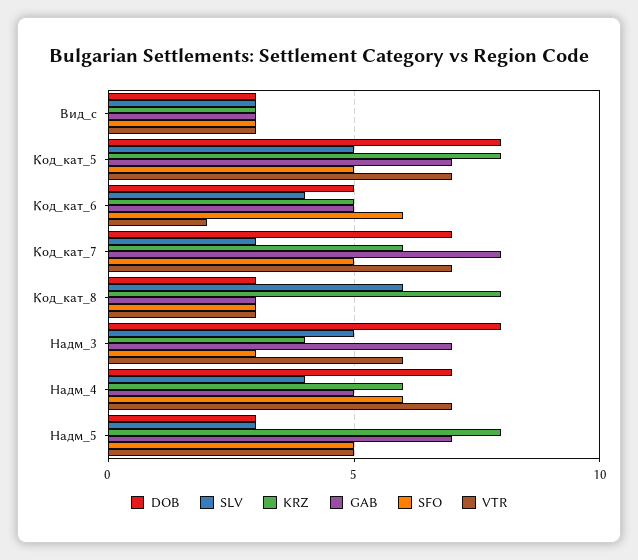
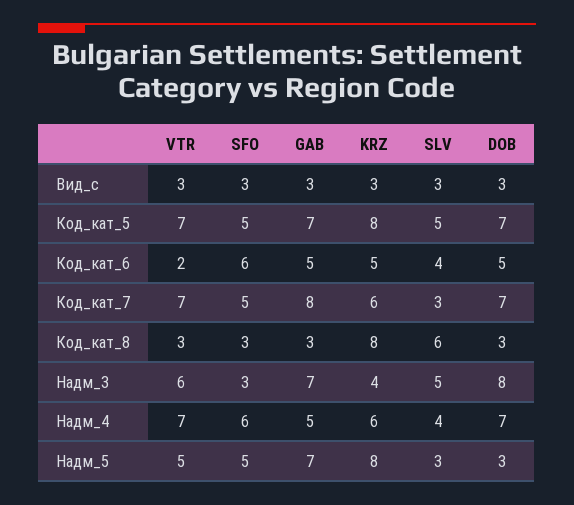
DOB, Код_кат_5: 8 -> 7

